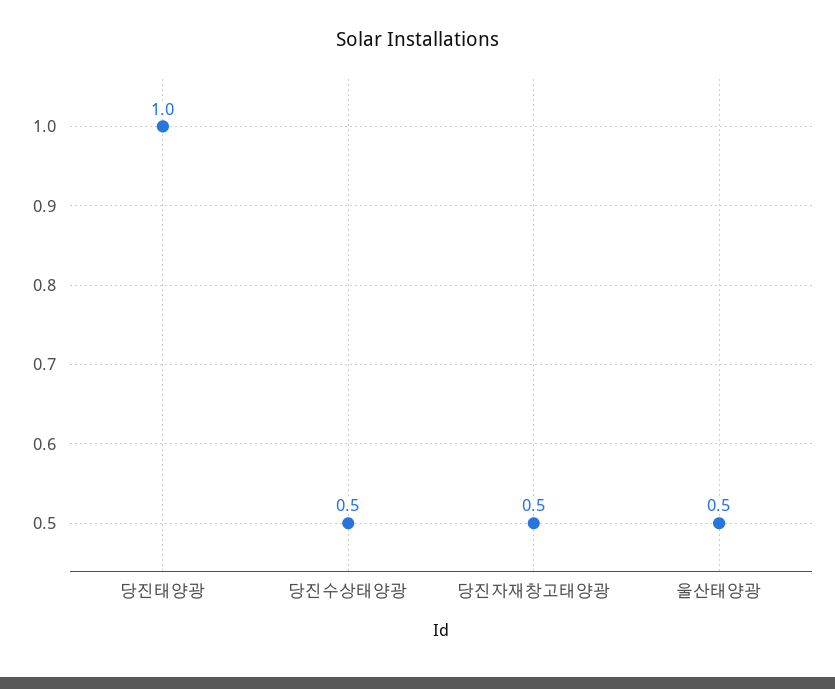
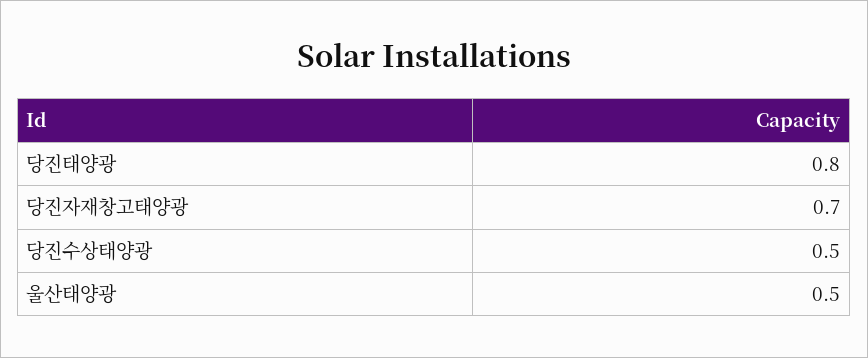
당진태양광: 1 -> 0.8
당진자재창고태양광: 0.5 -> 0.7

